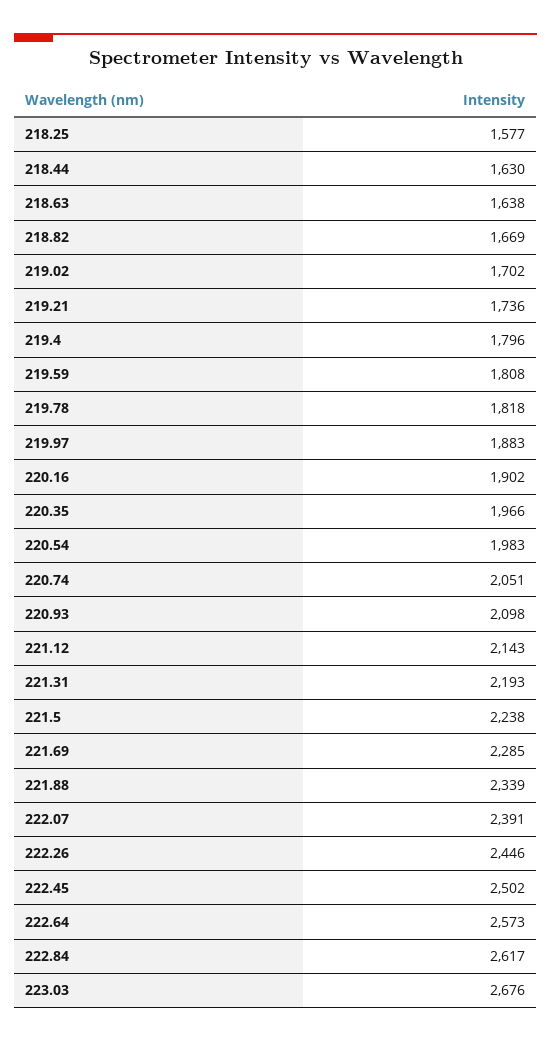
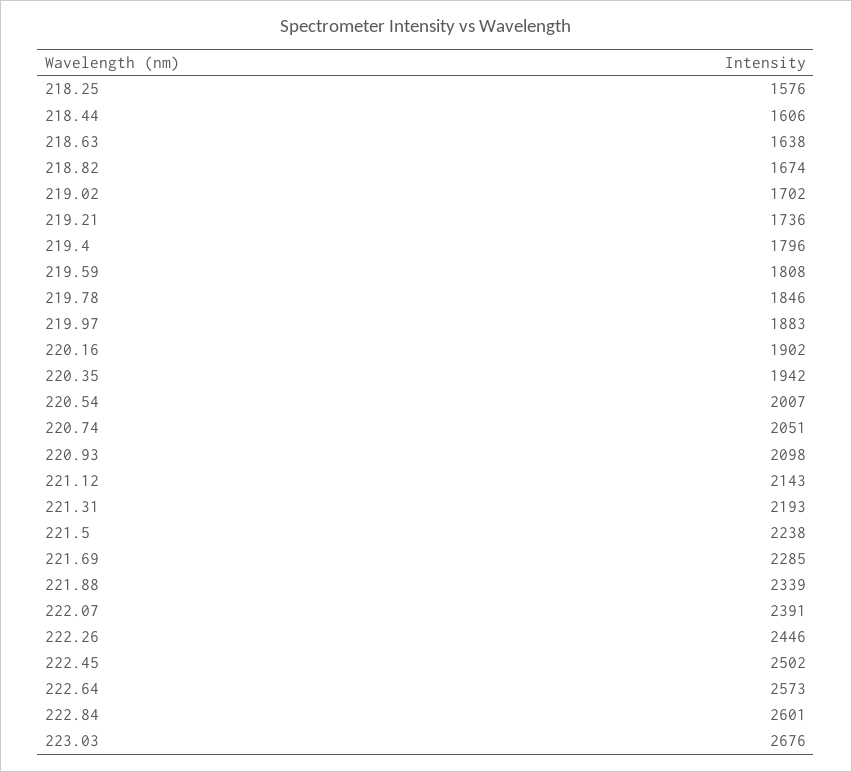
218.25: 1577 -> 1576
218.44: 1630 -> 1606
218.82: 1669 -> 1674
219.78: 1818 -> 1846
220.35: 1966 -> 1942
220.54: 1983 -> 2007
222.84: 2617 -> 2601

